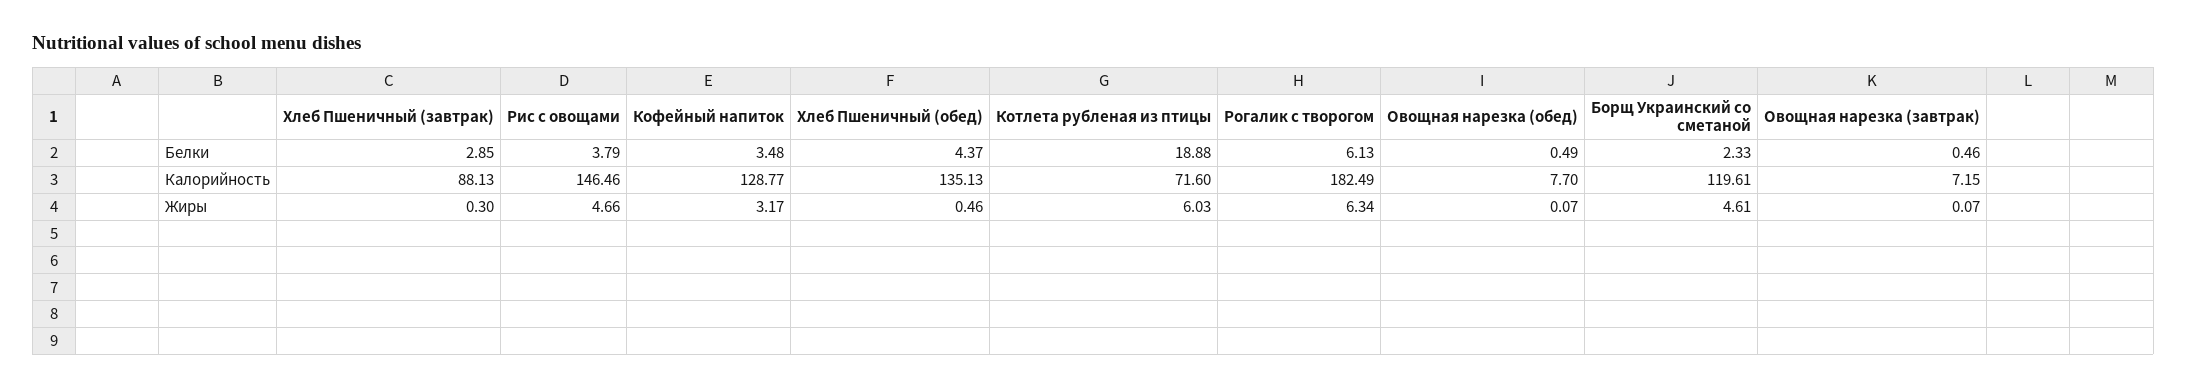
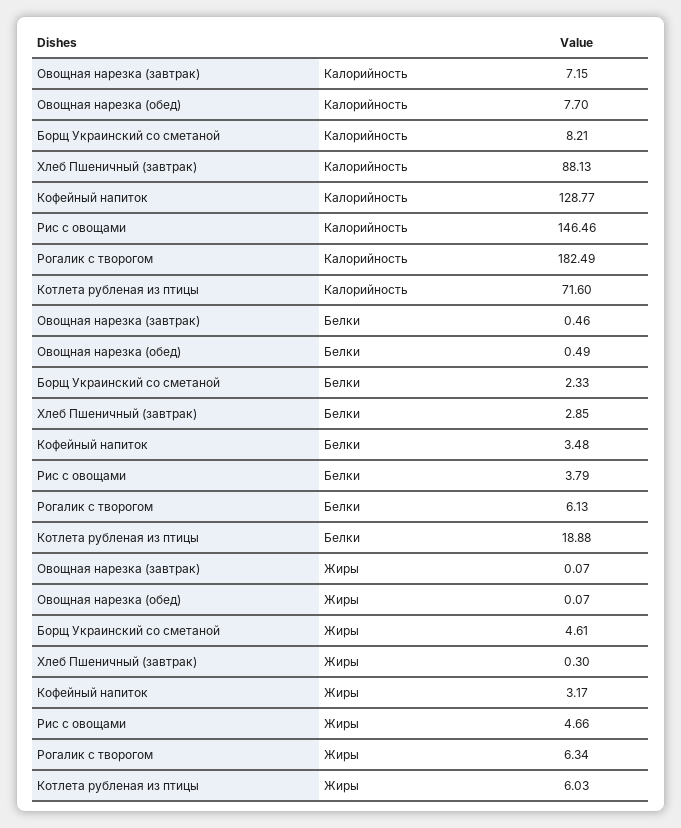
Хлеб Пшеничный (обед), Белки: 4.37 -> none
Хлеб Пшеничный (обед), Калорийность: 135.13 -> none
Борщ Украинский со сметаной, Калорийность: 119.61 -> 8.21
Хлеб Пшеничный (обед), Жиры: 0.46 -> none

